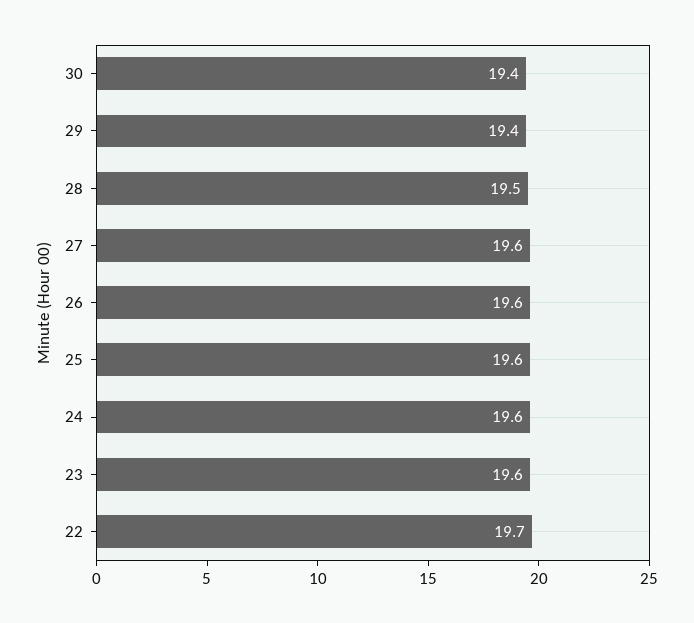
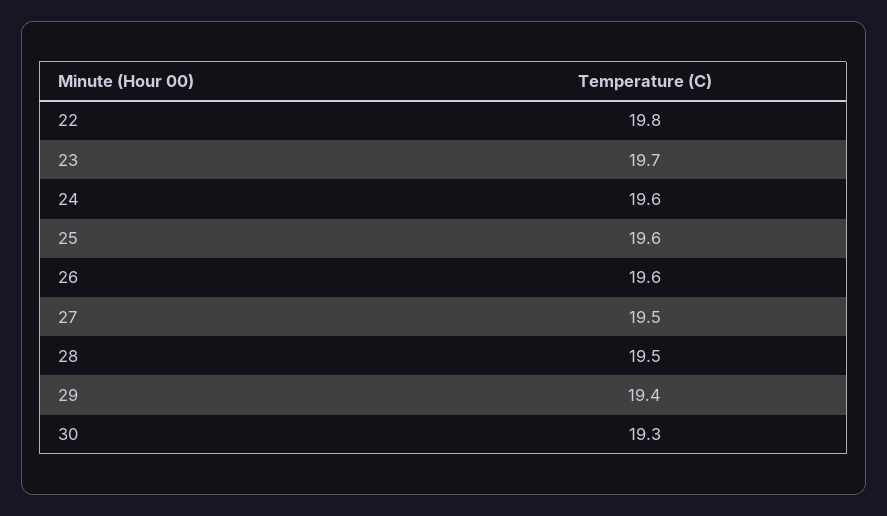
30: 19.4 -> 19.3
27: 19.6 -> 19.5
23: 19.6 -> 19.7
22: 19.7 -> 19.8

